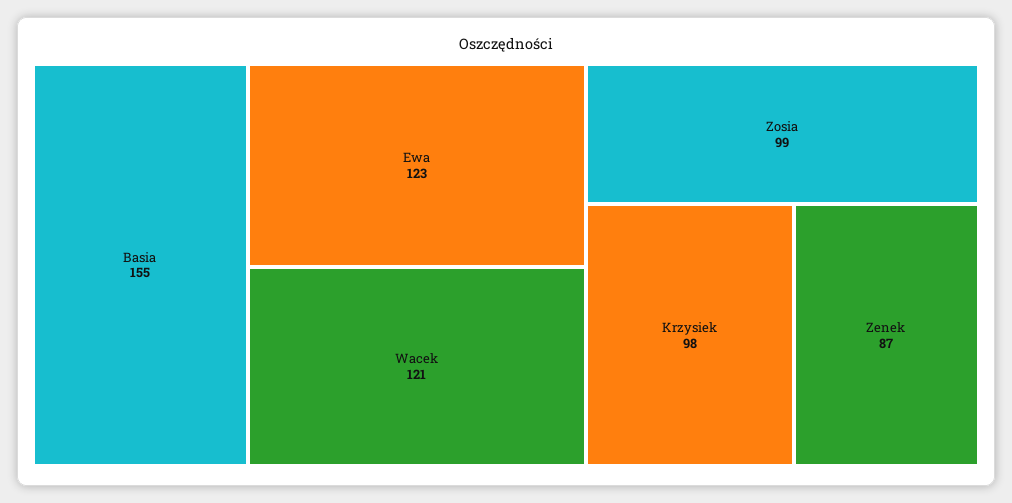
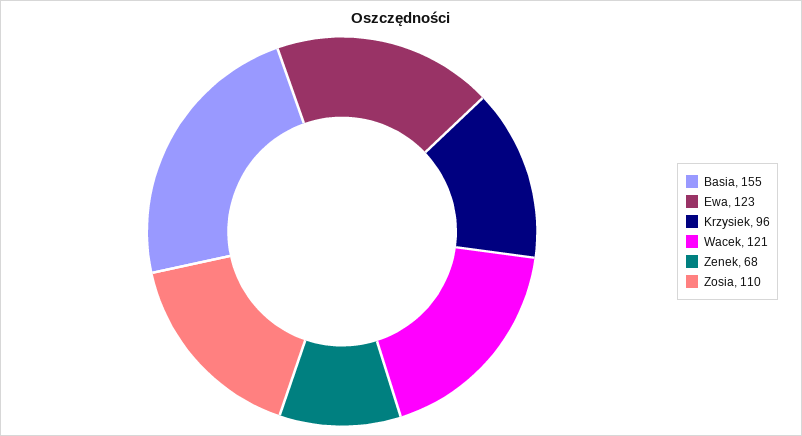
Zosia: 99 -> 110
Krzysiek: 98 -> 96
Zenek: 87 -> 68

